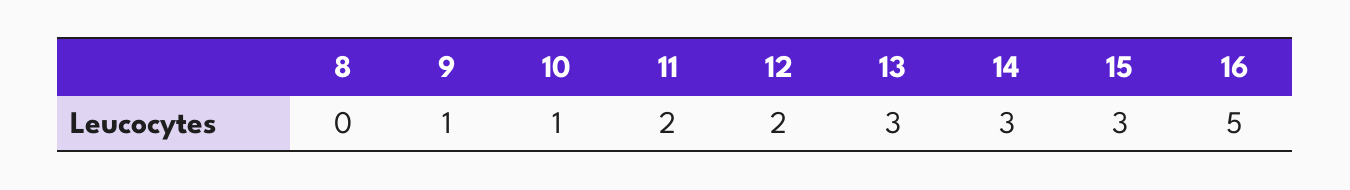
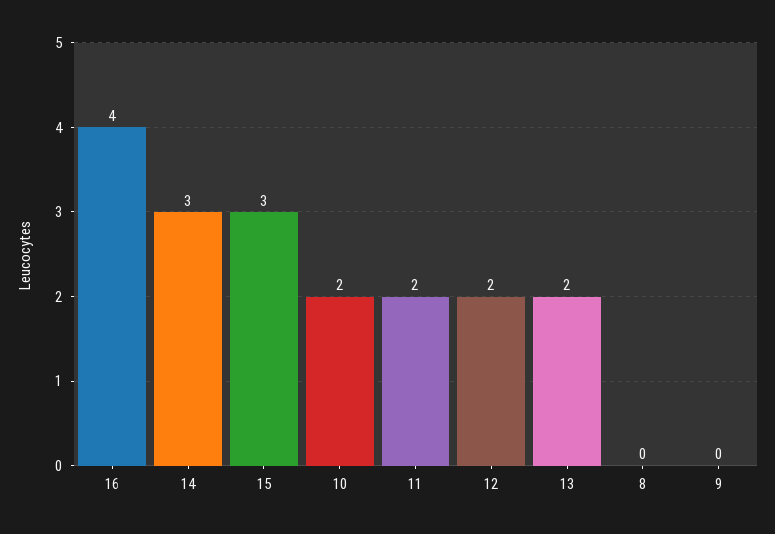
9: 1 -> 0
10: 1 -> 2
13: 3 -> 2
16: 5 -> 4

